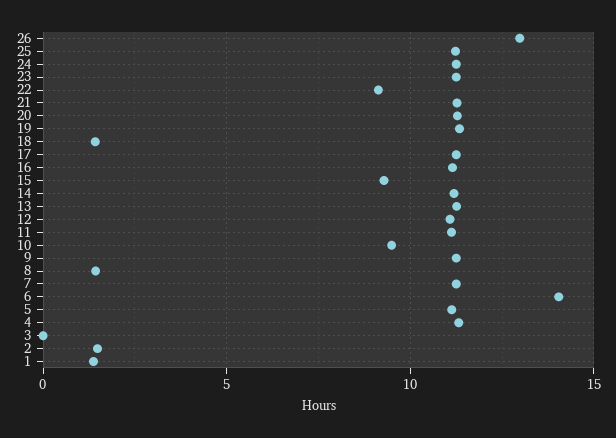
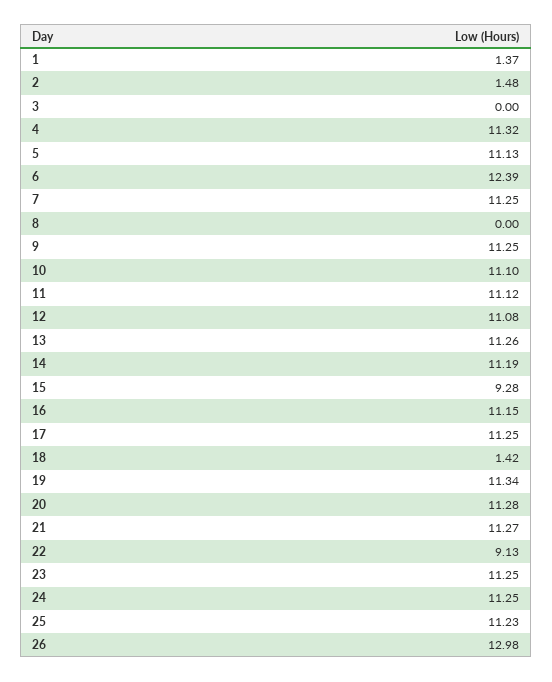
10: 9.5 -> 11.1
8: 1.5 -> 0
6: 14 -> 12.39

